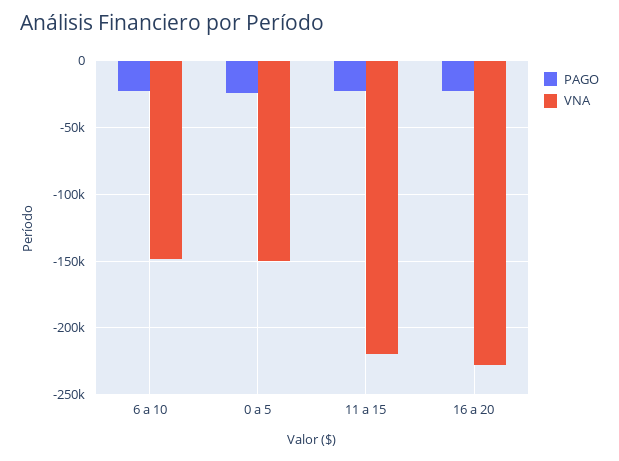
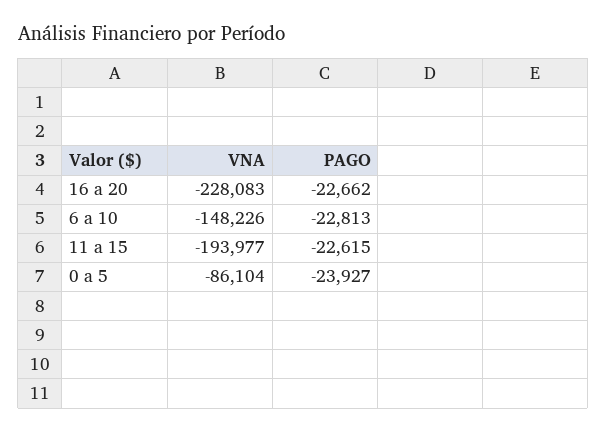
VNA, 0 a 5: -150000 -> -86104
VNA, 11 a 15: -220000 -> -193977

